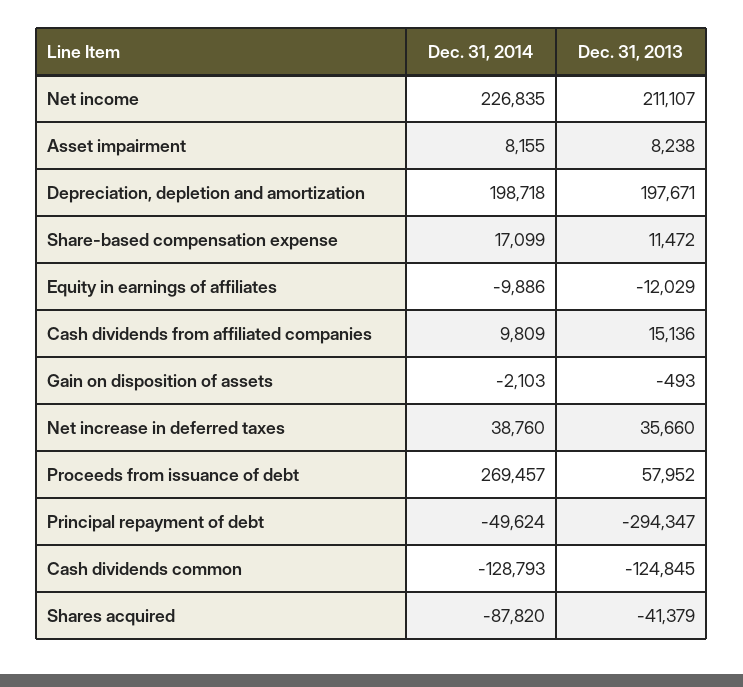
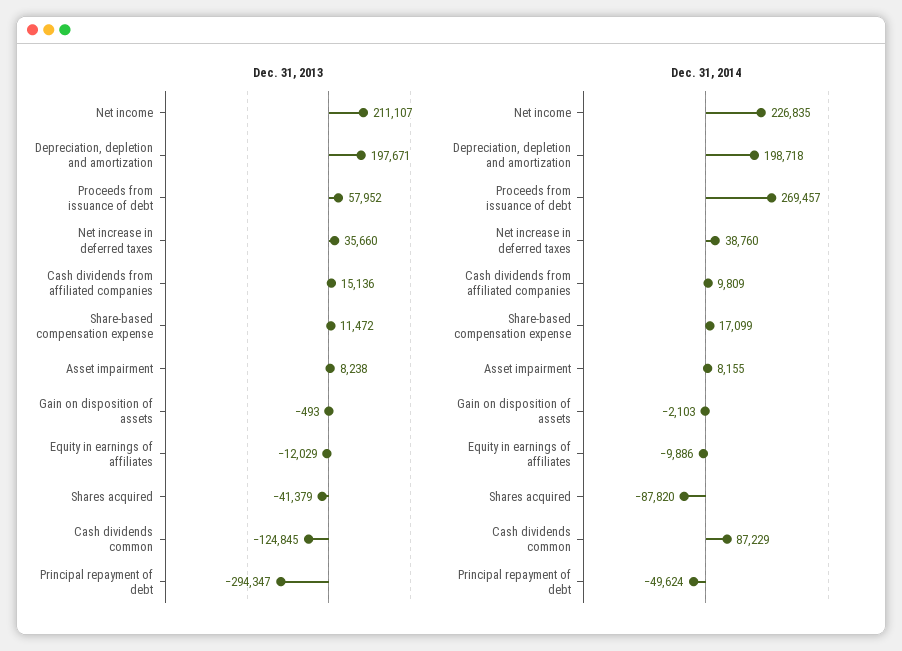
Dec. 31, 2014, Cash dividends common: -128793 -> 87229

